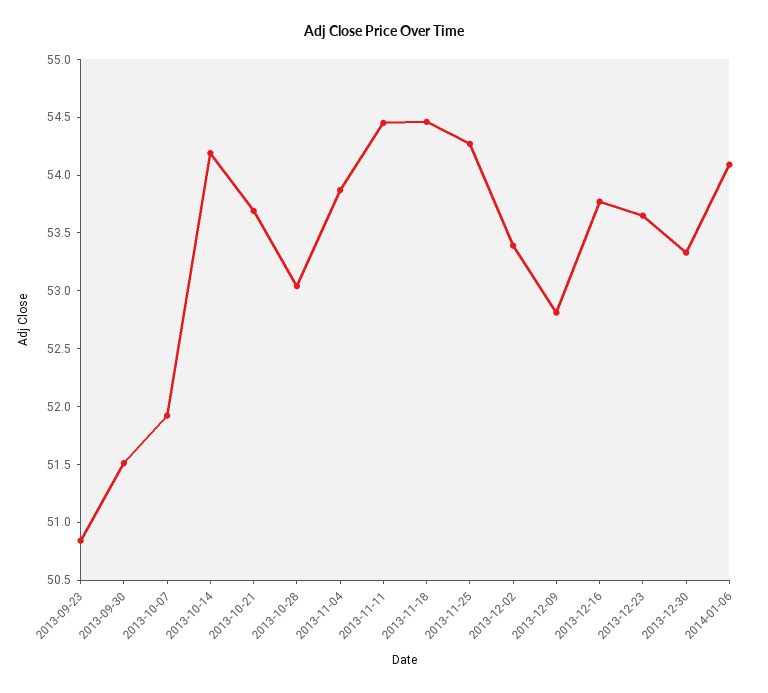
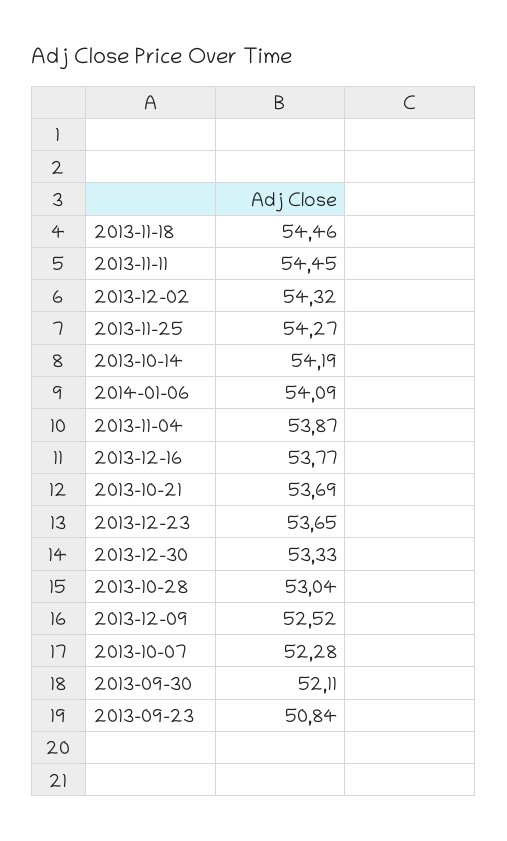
2013-09-30: 51.5 -> 52.11
2013-10-07: 51.9 -> 52.28
2013-12-02: 53.4 -> 54.32
2013-12-09: 52.8 -> 52.52

